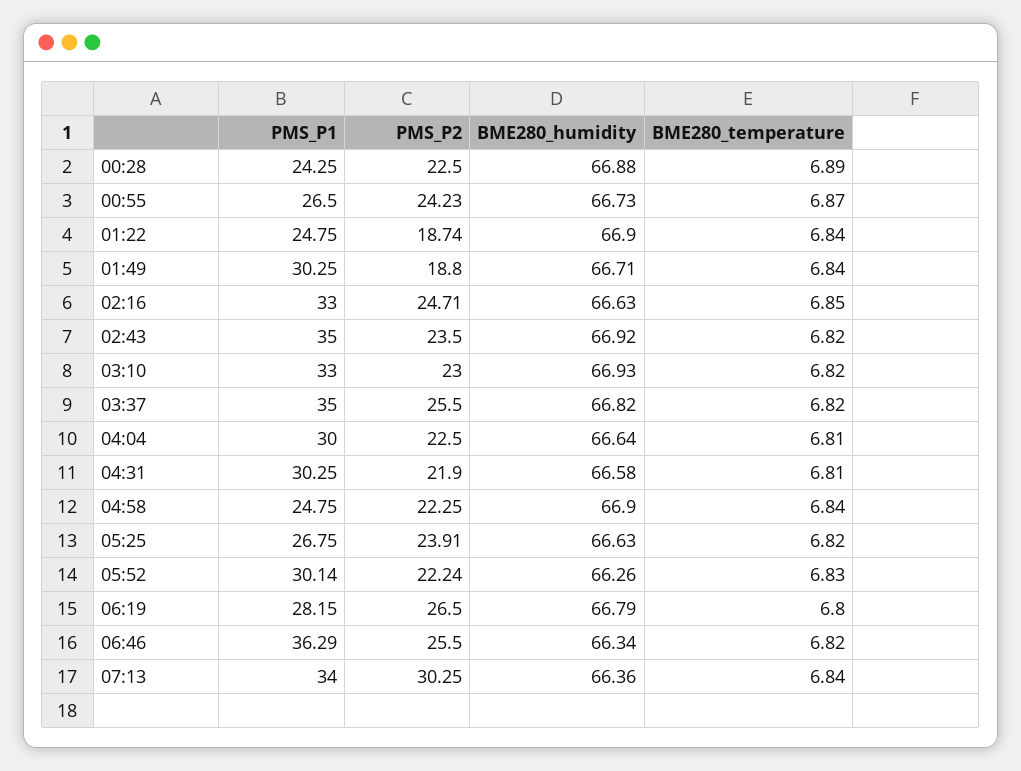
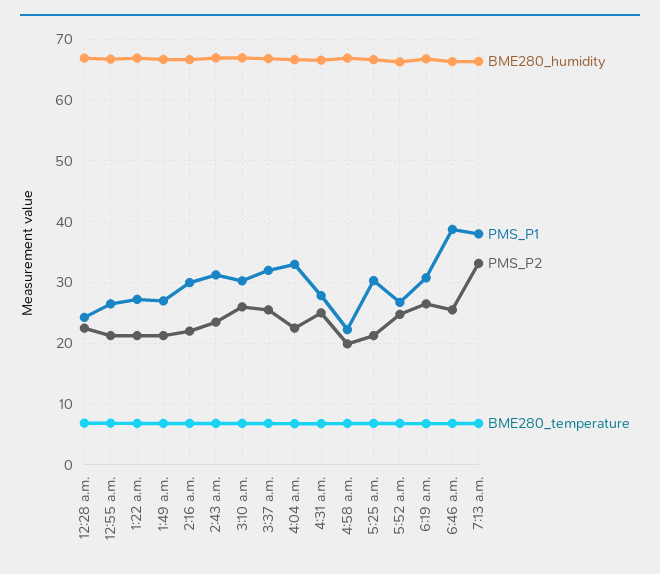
PMS_P2, 00:55: 24.23 -> 21
PMS_P1, 01:22: 24.75 -> 27
PMS_P2, 01:22: 18.74 -> 21
PMS_P1, 01:49: 30.25 -> 27
PMS_P2, 01:49: 18.8 -> 21
PMS_P1, 02:16: 33 -> 30
PMS_P2, 02:16: 24.71 -> 22
PMS_P1, 02:43: 35 -> 31
PMS_P1, 03:10: 33 -> 30
PMS_P2, 03:10: 23 -> 26
PMS_P1, 03:37: 35 -> 32
PMS_P1, 04:04: 30 -> 33
PMS_P1, 04:31: 30.25 -> 28
PMS_P2, 04:31: 21.9 -> 25
PMS_P1, 04:58: 24.75 -> 22
PMS_P2, 04:58: 22.25 -> 20
PMS_P1, 05:25: 26.75 -> 30
PMS_P2, 05:25: 23.91 -> 21
PMS_P1, 05:52: 30.14 -> 27
PMS_P2, 05:52: 22.24 -> 25
PMS_P1, 06:19: 28.15 -> 31
PMS_P1, 06:46: 36.29 -> 39
PMS_P1, 07:13: 34 -> 38
PMS_P2, 07:13: 30.25 -> 33

